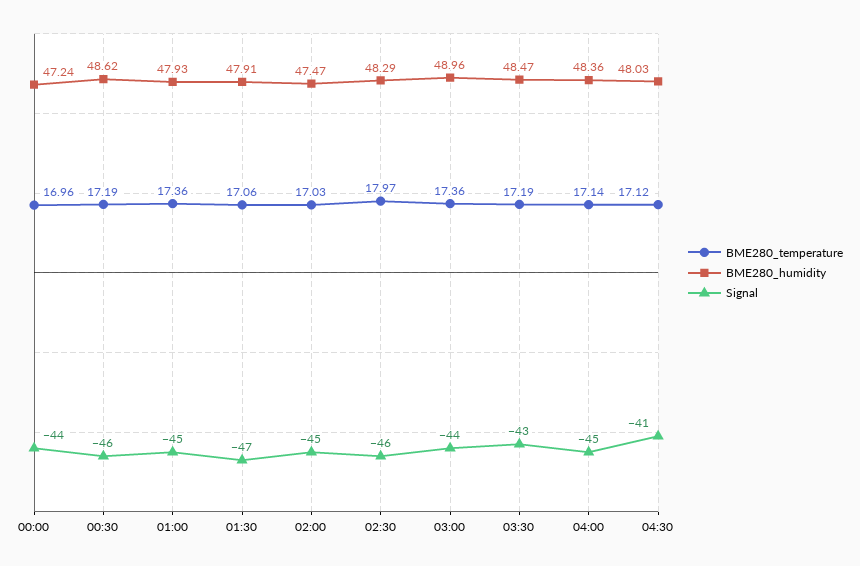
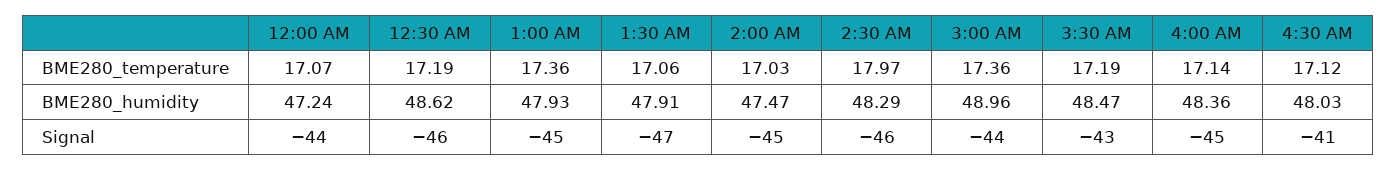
BME280_temperature, 00:00: 16.96 -> 17.07

